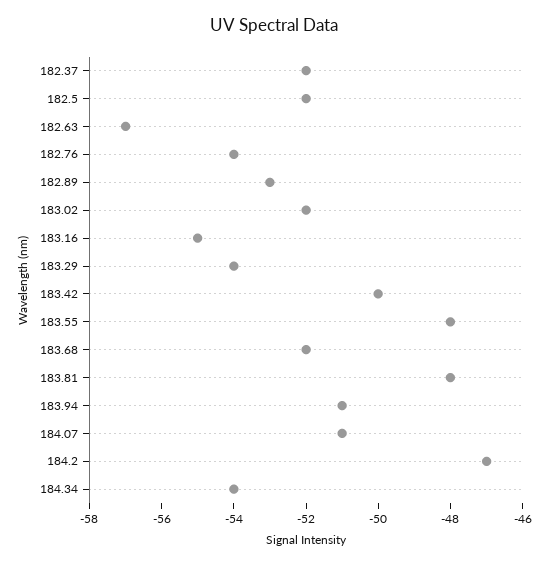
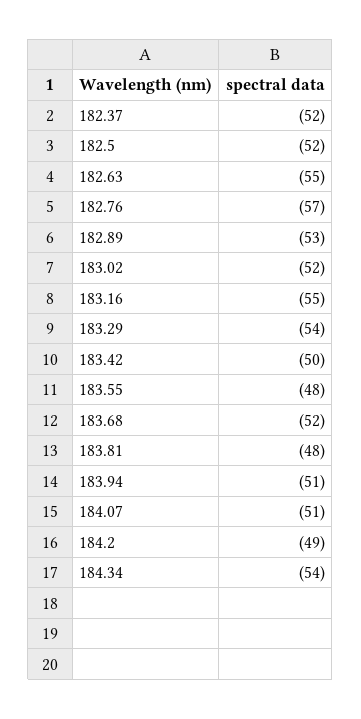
182.63: -57 -> -55
182.76: -54 -> -57
184.2: -47 -> -49

